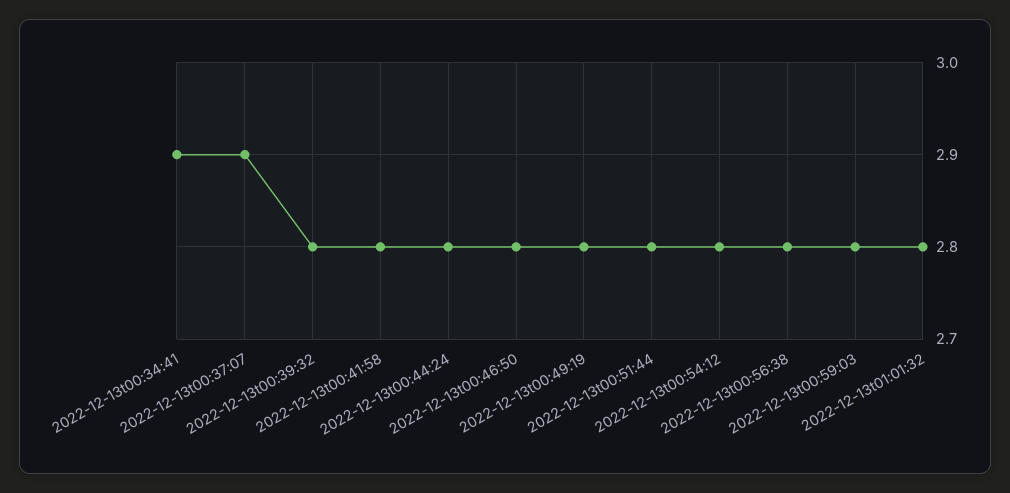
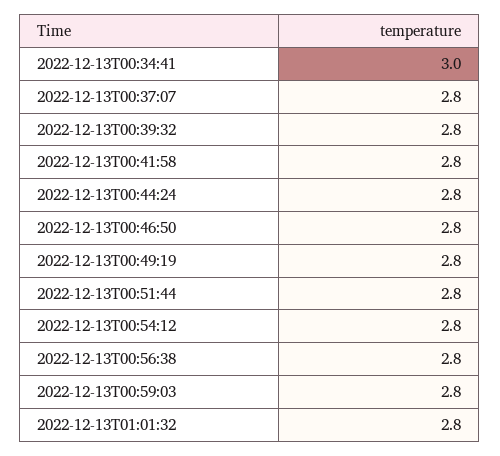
2022-12-13t00:34:41: 2.9 -> 3
2022-12-13t00:37:07: 2.9 -> 2.8

